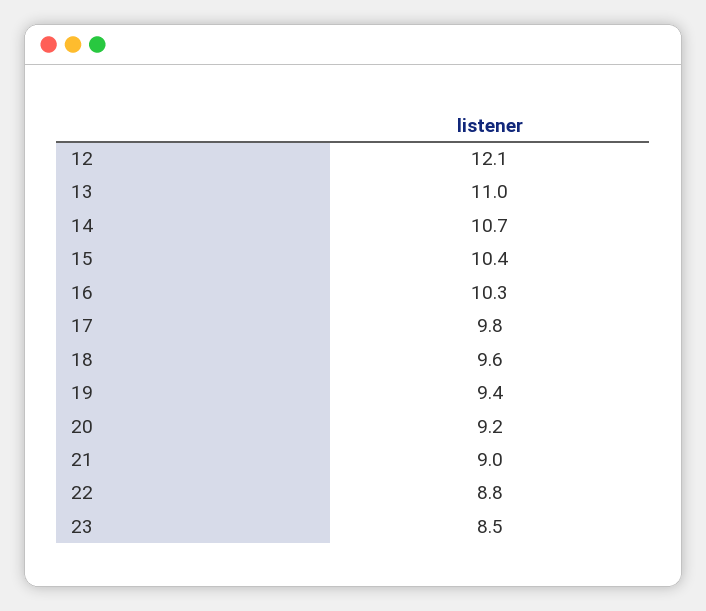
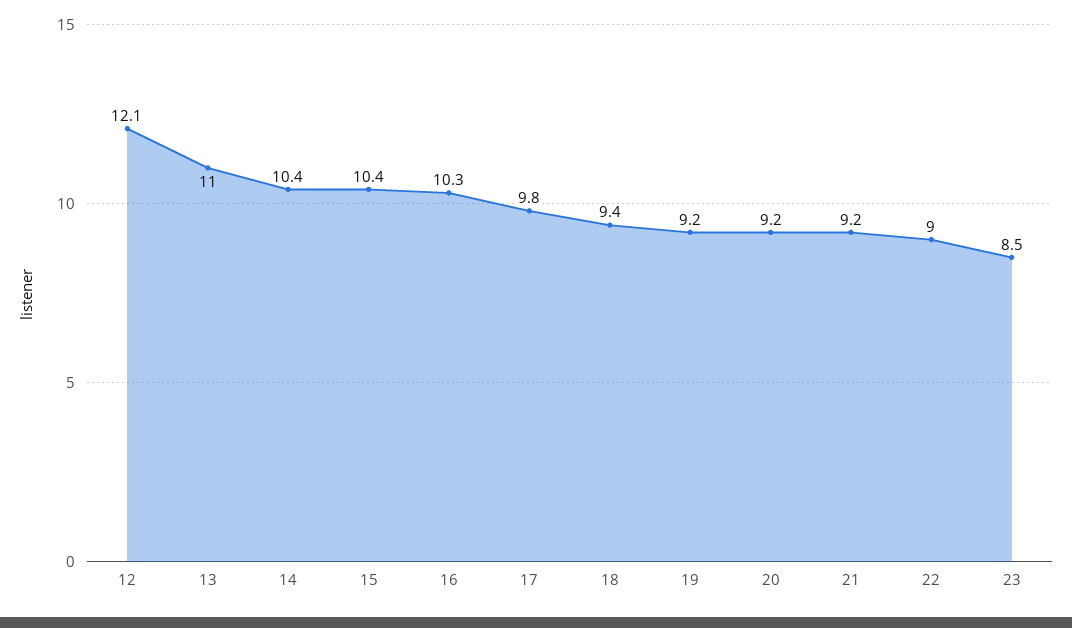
14: 10.7 -> 10.4
18: 9.6 -> 9.4
19: 9.4 -> 9.2
21: 9 -> 9.2
22: 8.8 -> 9

